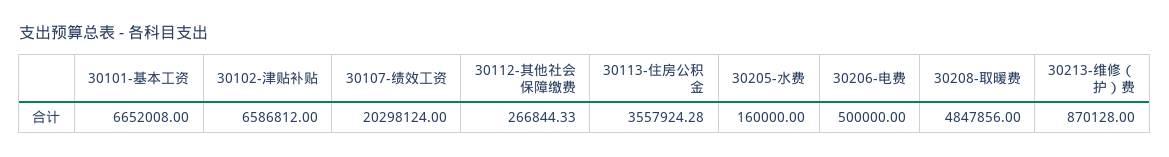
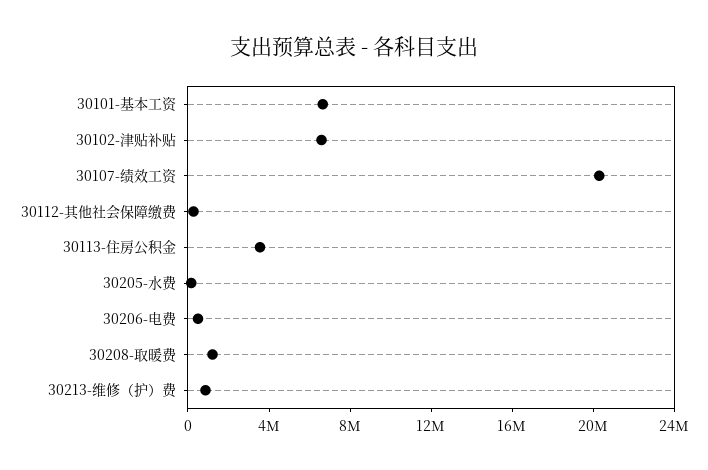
30208-取暖费: 4847856 -> 1000000

